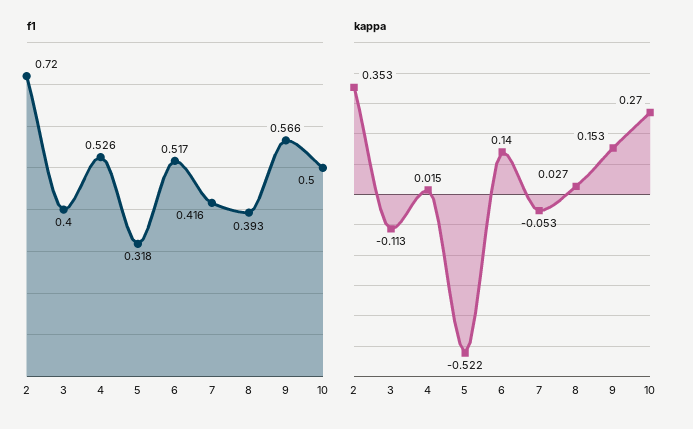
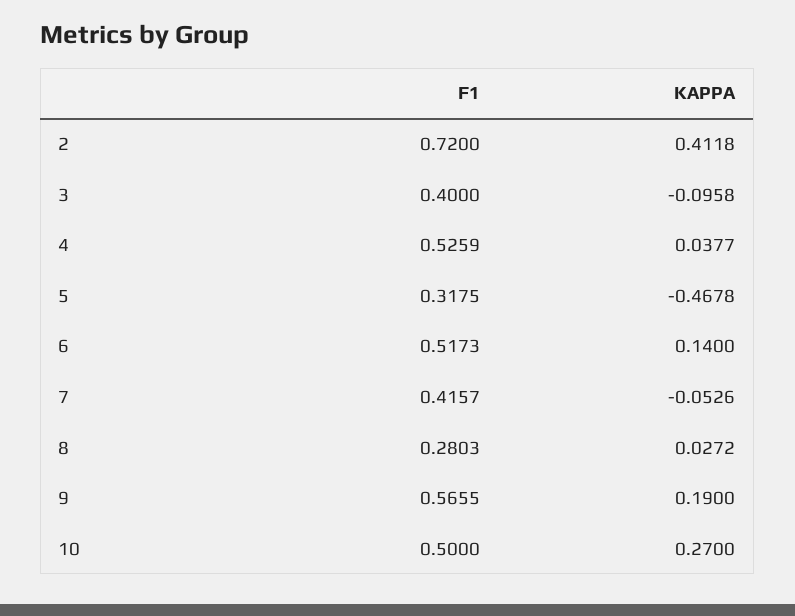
f1, 8: 0.393 -> 0.2803
kappa, 2: 0.353 -> 0.4118
kappa, 3: -0.113 -> -0.0958
kappa, 4: 0.015 -> 0.0377
kappa, 5: -0.522 -> -0.4678
kappa, 9: 0.153 -> 0.19

